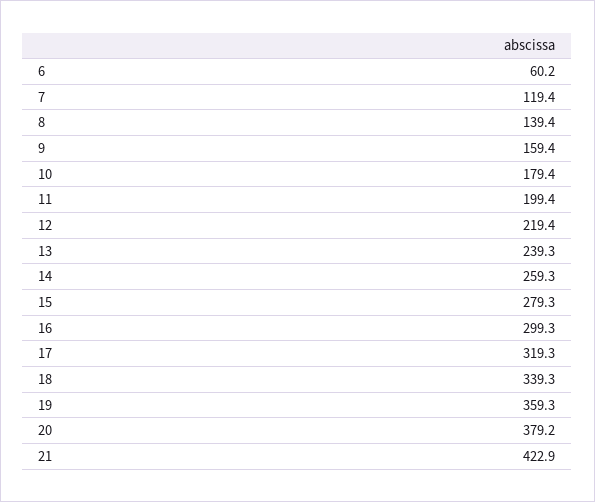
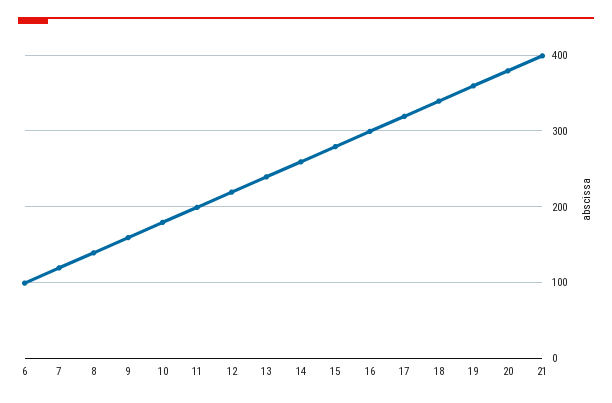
6: 60.2 -> 100
21: 422.9 -> 400

